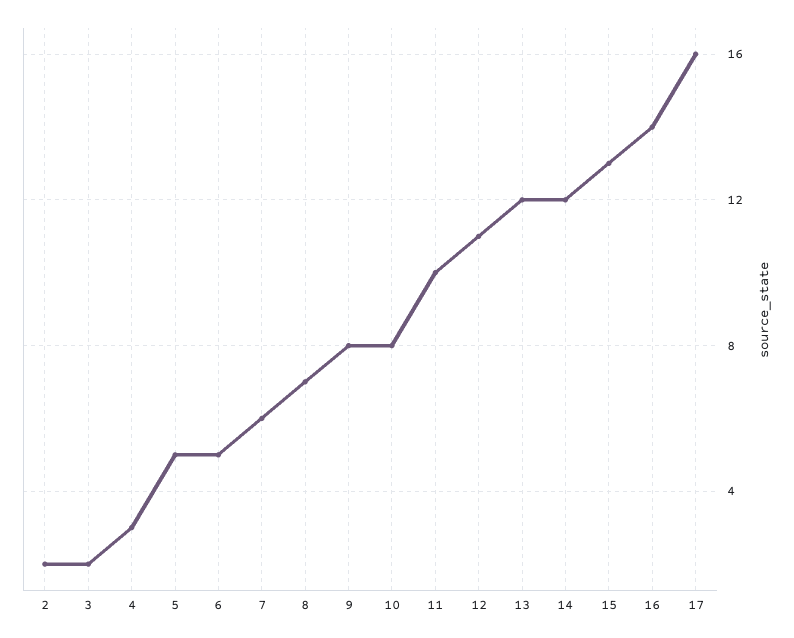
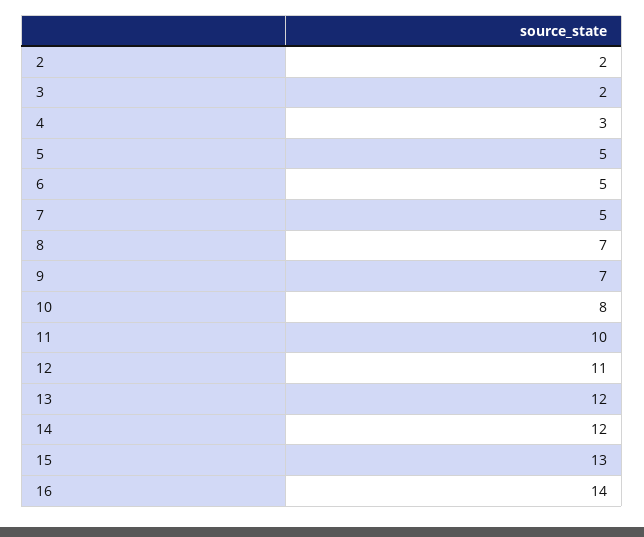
7: 6 -> 5
9: 8 -> 7
17: 16 -> none

